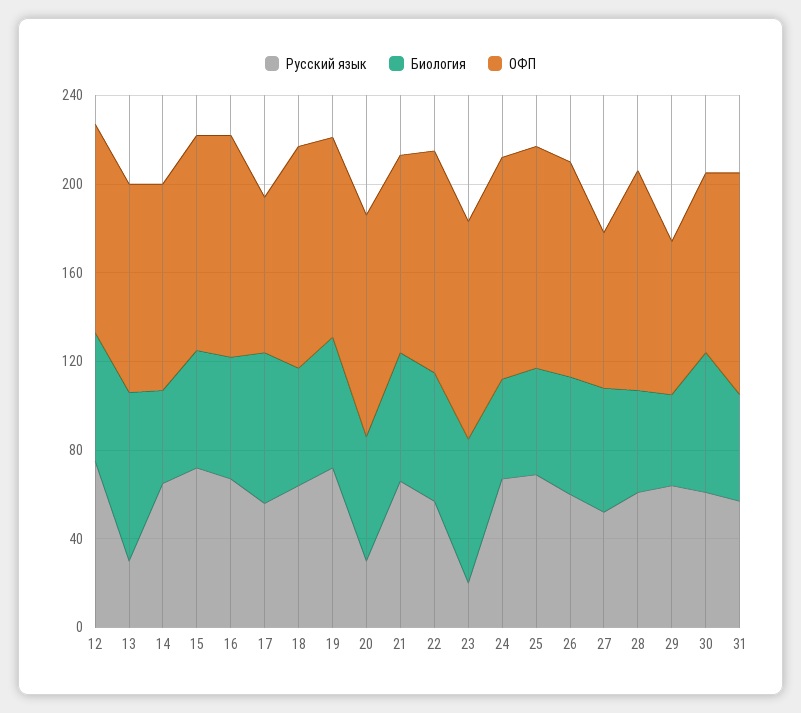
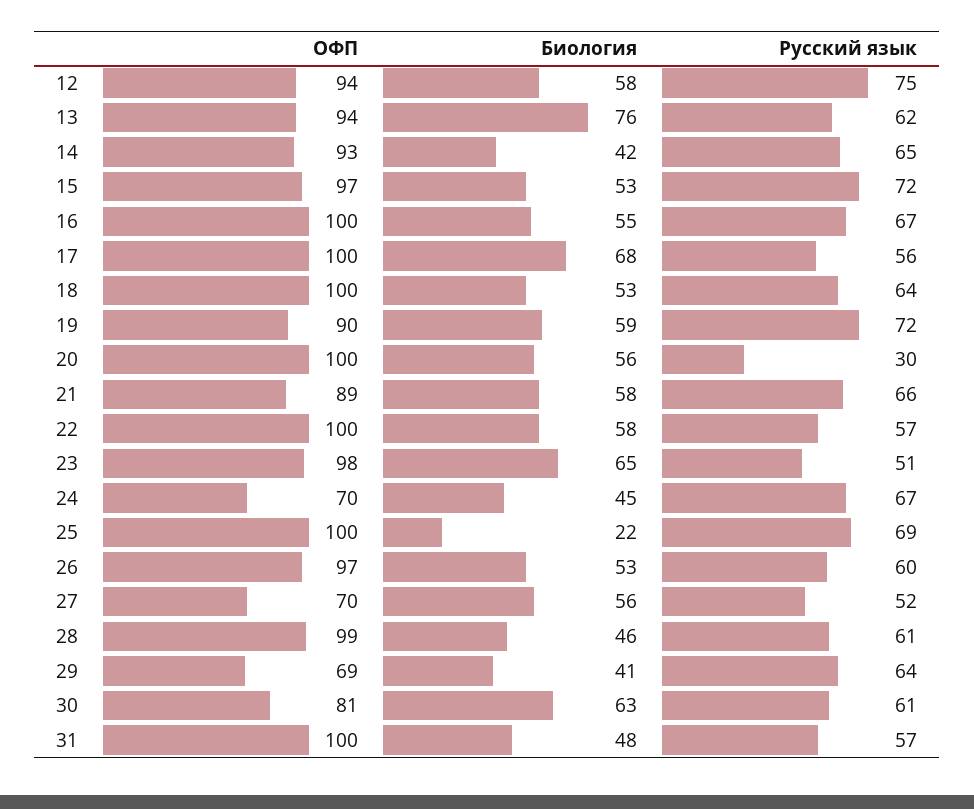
Русский язык, 13: 30 -> 62
ОФП, 17: 70 -> 100
Русский язык, 23: 20 -> 51
ОФП, 24: 100 -> 70
Биология, 25: 50 -> 22

